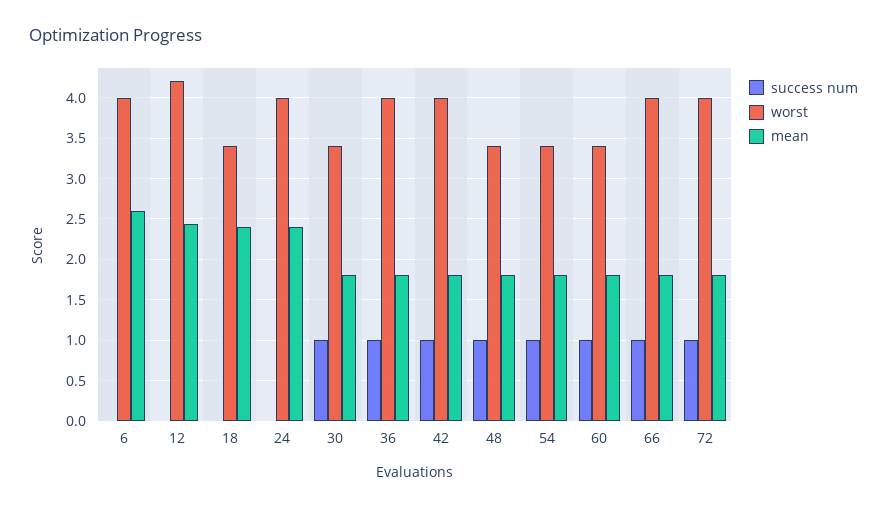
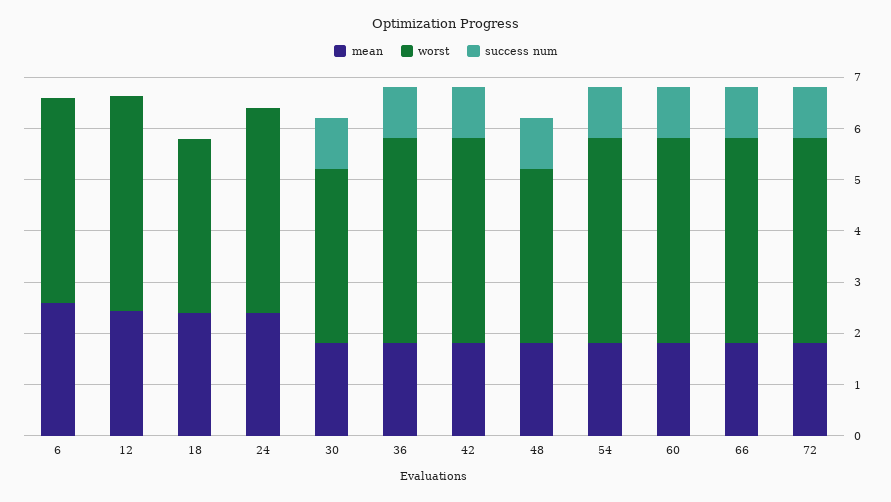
worst, 54: 3.4 -> 4
worst, 60: 3.4 -> 4

